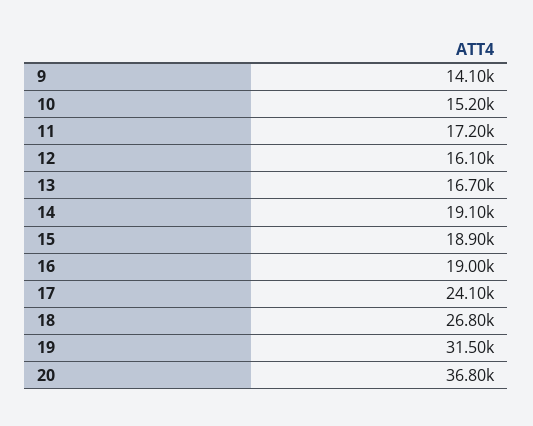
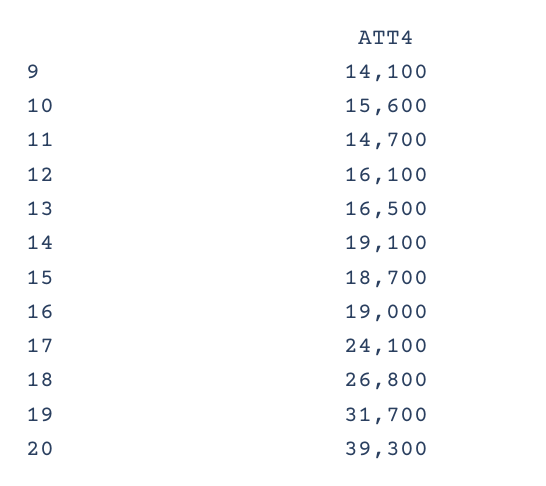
10: 15200 -> 15600
11: 17200 -> 14700
13: 16700 -> 16500
15: 18900 -> 18700
19: 31500 -> 31700
20: 36800 -> 39300

